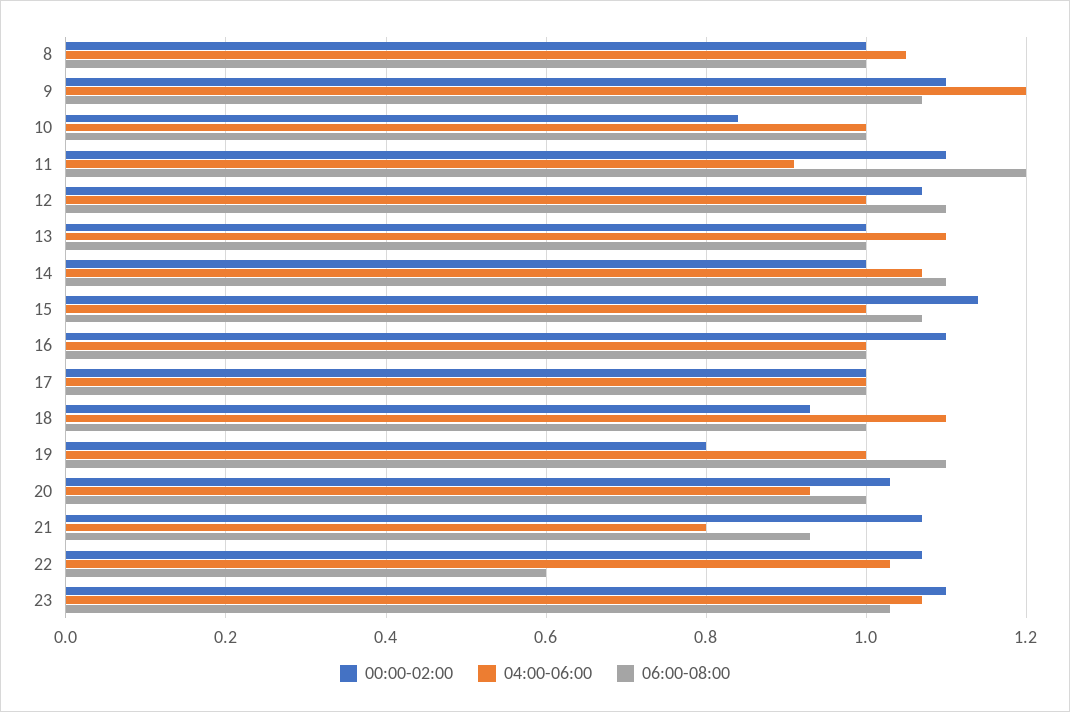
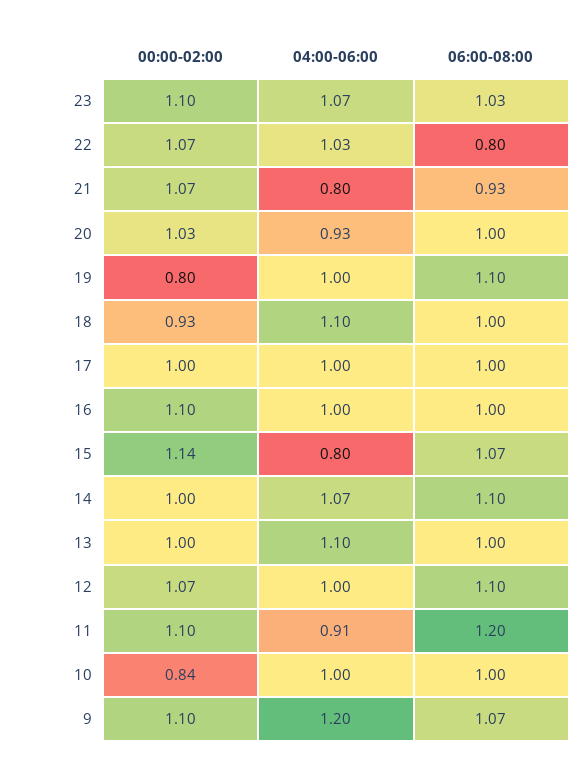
00:00-02:00, 8: 1 -> none
04:00-06:00, 8: 1.05 -> none
06:00-08:00, 8: 1 -> none
04:00-06:00, 15: 1 -> 0.8
06:00-08:00, 22: 0.6 -> 0.8

